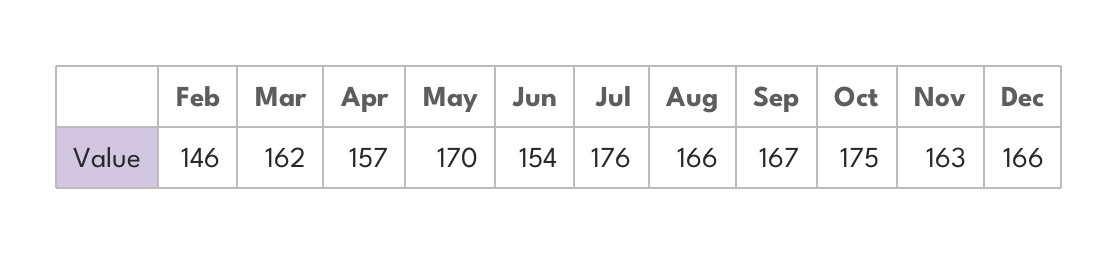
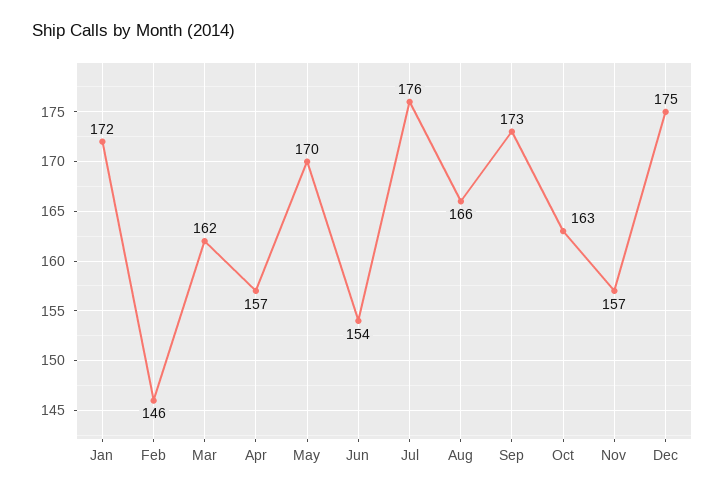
Sep: 167 -> 173
Oct: 175 -> 163
Nov: 163 -> 157
Dec: 166 -> 175
Jan: none -> 172

